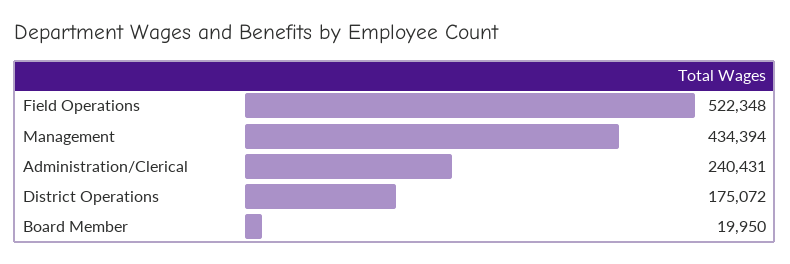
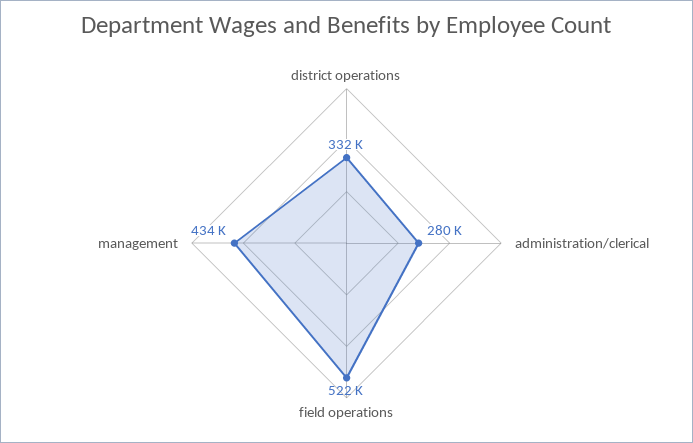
Administration/Clerical: 240431 -> 280000
District Operations: 175072 -> 332000
Board Member: 19950 -> none

